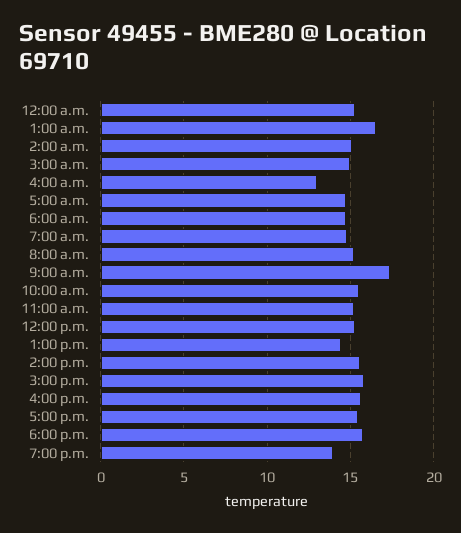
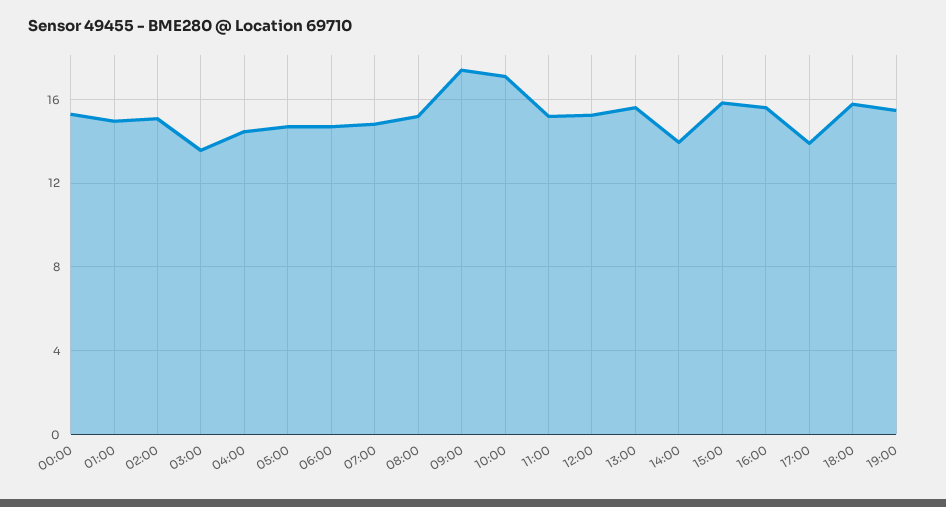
1:00 a.m.: 16.5 -> 15
3:00 a.m.: 15 -> 13.5
4:00 a.m.: 13 -> 14.5
10:00 a.m.: 15.5 -> 17
1:00 p.m.: 14.5 -> 15.5
2:00 p.m.: 15.5 -> 14
5:00 p.m.: 15.5 -> 14
7:00 p.m.: 14 -> 15.5

